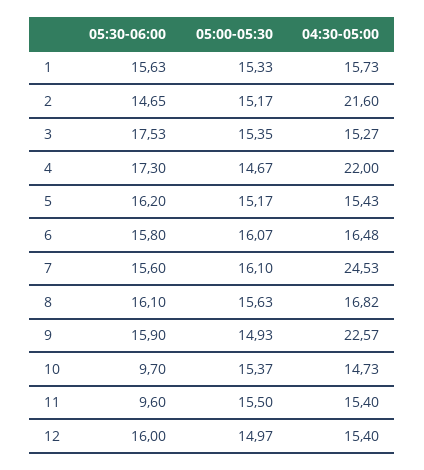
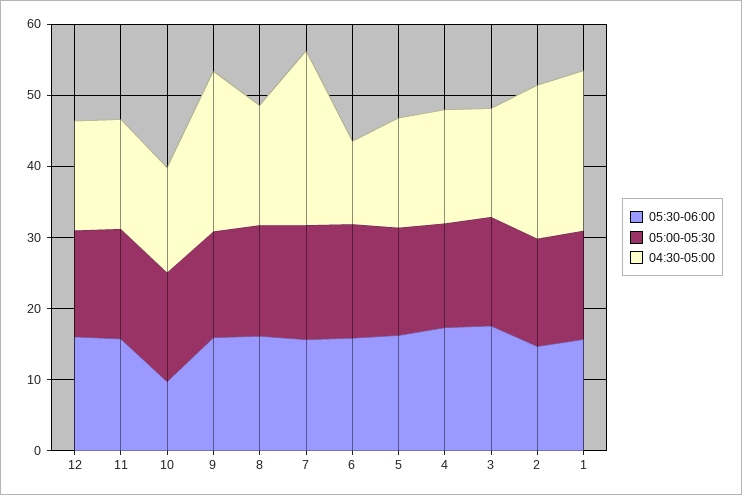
04:30-05:00, 1: 15.73 -> 22
04:30-05:00, 4: 22 -> 16
04:30-05:00, 6: 16.48 -> 12
05:30-06:00, 11: 9.6 -> 16

